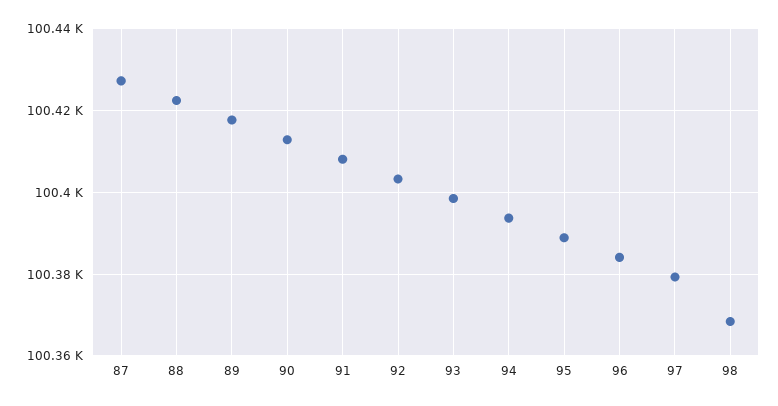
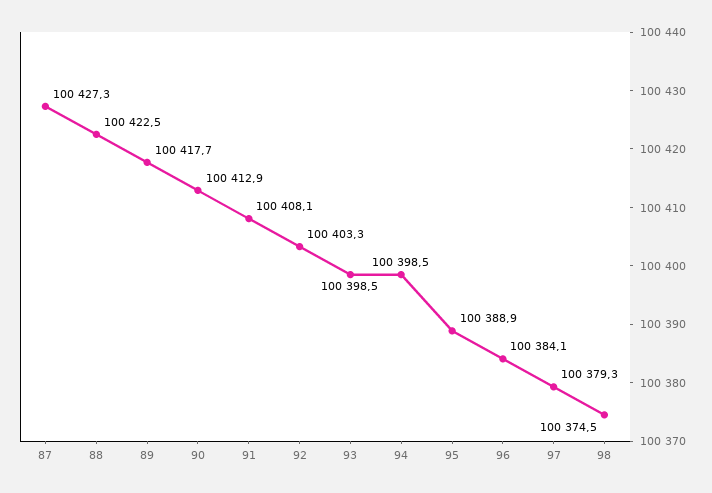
94: 100394 -> 100398.5
98: 100368 -> 100374.5

